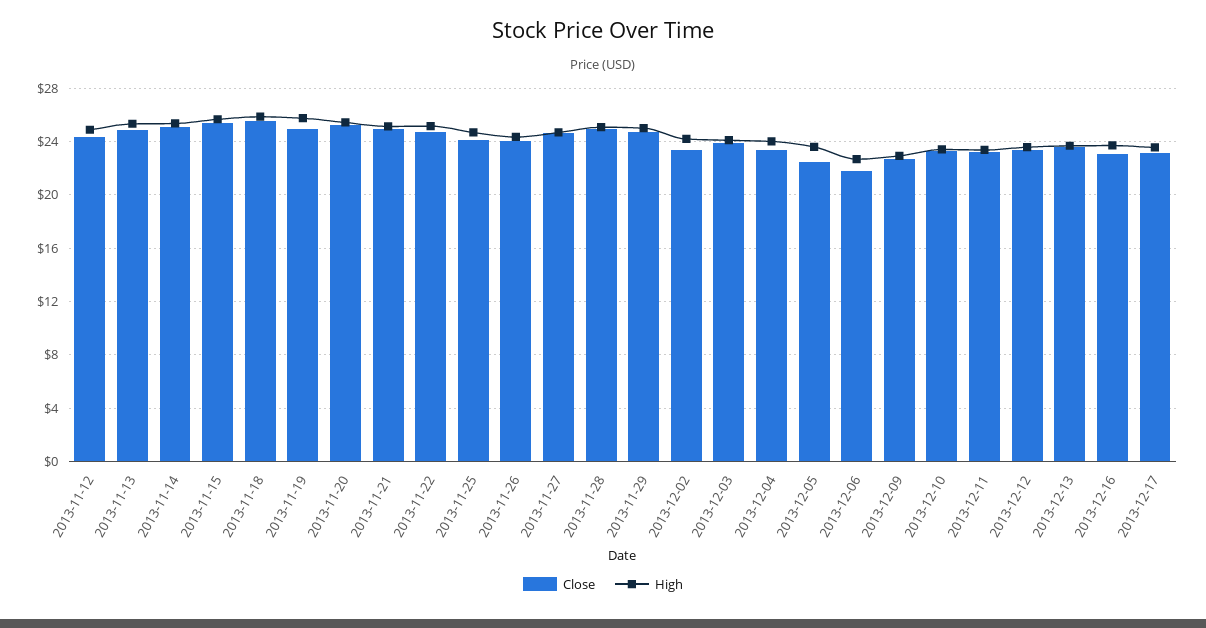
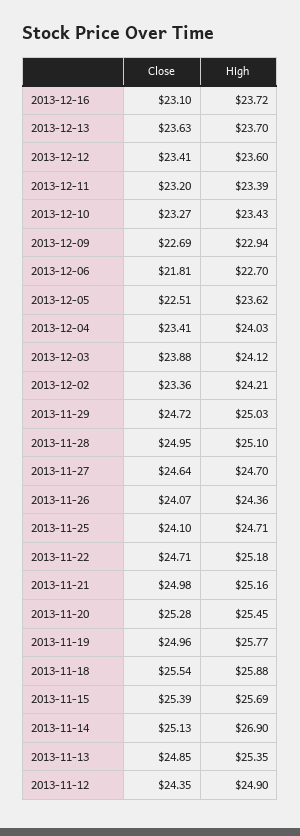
High, 2013-11-14: 25.5 -> 26.9
Close, 2013-12-17: 23 -> none
High, 2013-12-17: 23.5 -> none

